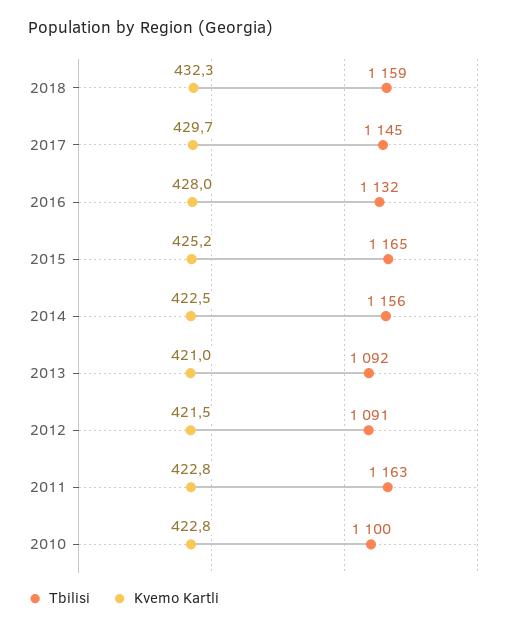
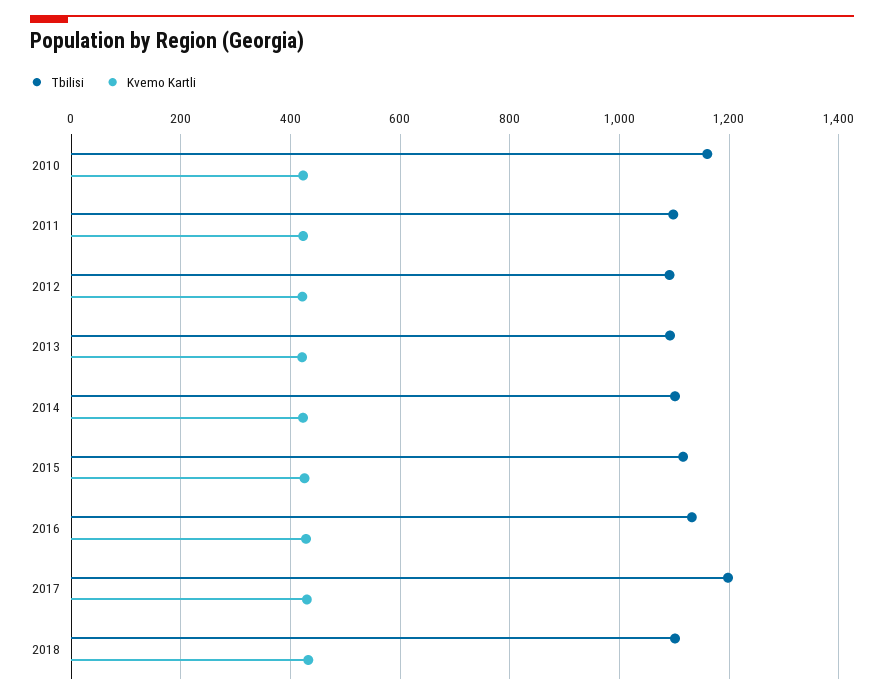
Tbilisi, 2018: 1159 -> 1100
Tbilisi, 2017: 1145 -> 1200
Tbilisi, 2015: 1165 -> 1120
Tbilisi, 2014: 1156 -> 1100
Tbilisi, 2011: 1163 -> 1100
Tbilisi, 2010: 1100 -> 1160

